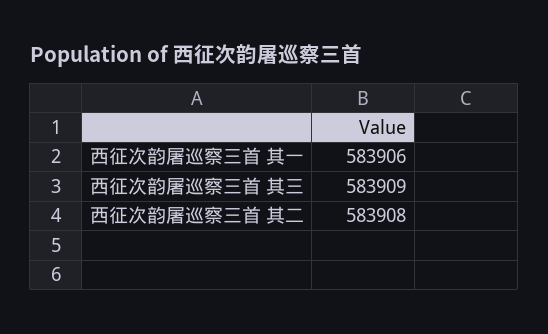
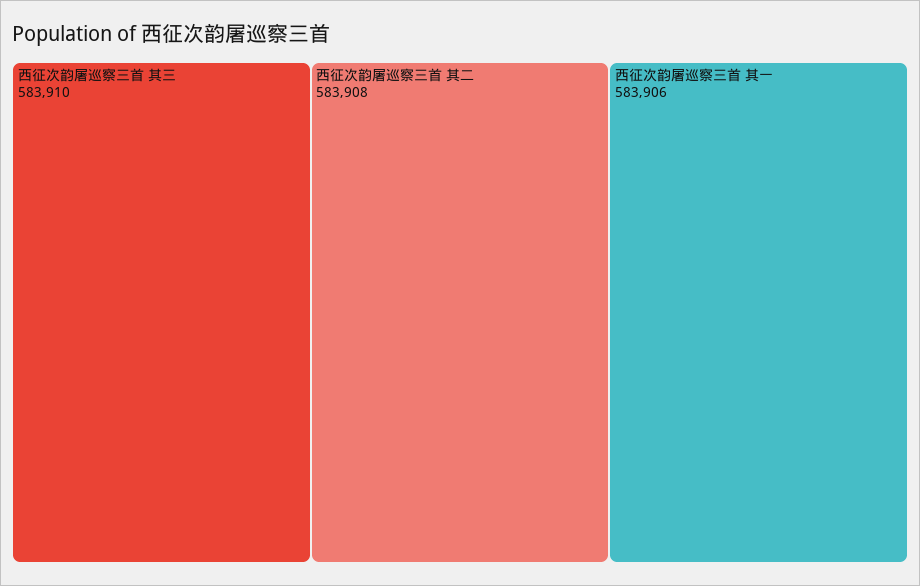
西征次韵屠巡察三首 其三: 583909 -> 583910

